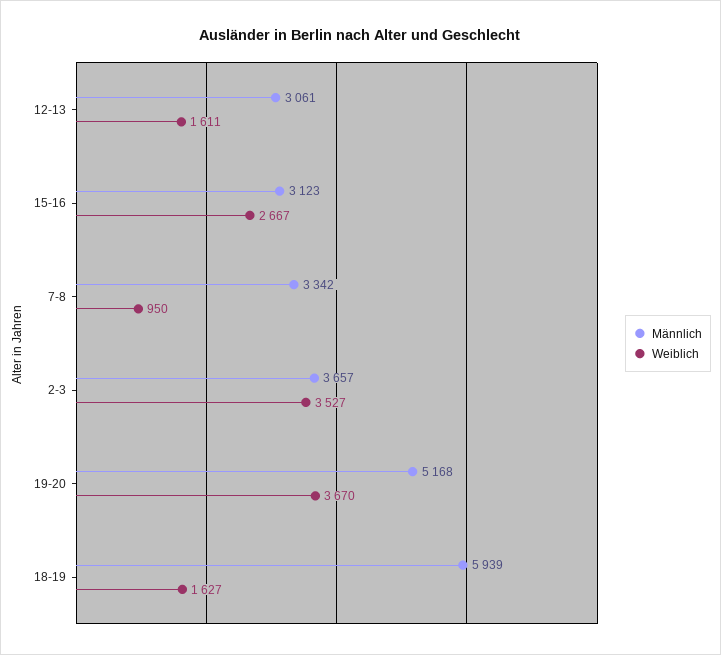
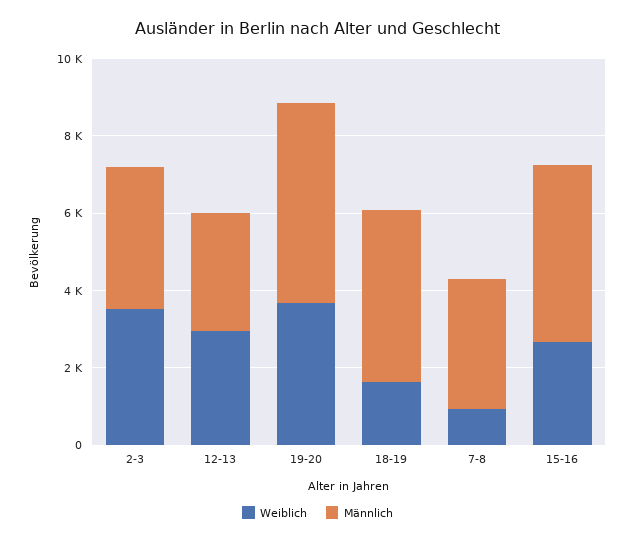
Weiblich, 12-13: 1611 -> 3000
Männlich, 15-16: 3123 -> 4500
Männlich, 18-19: 5939 -> 4500

